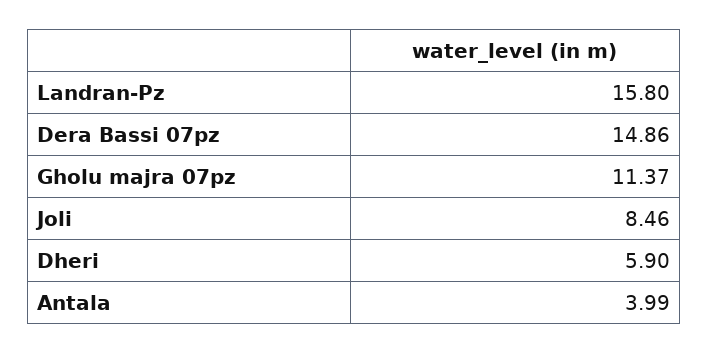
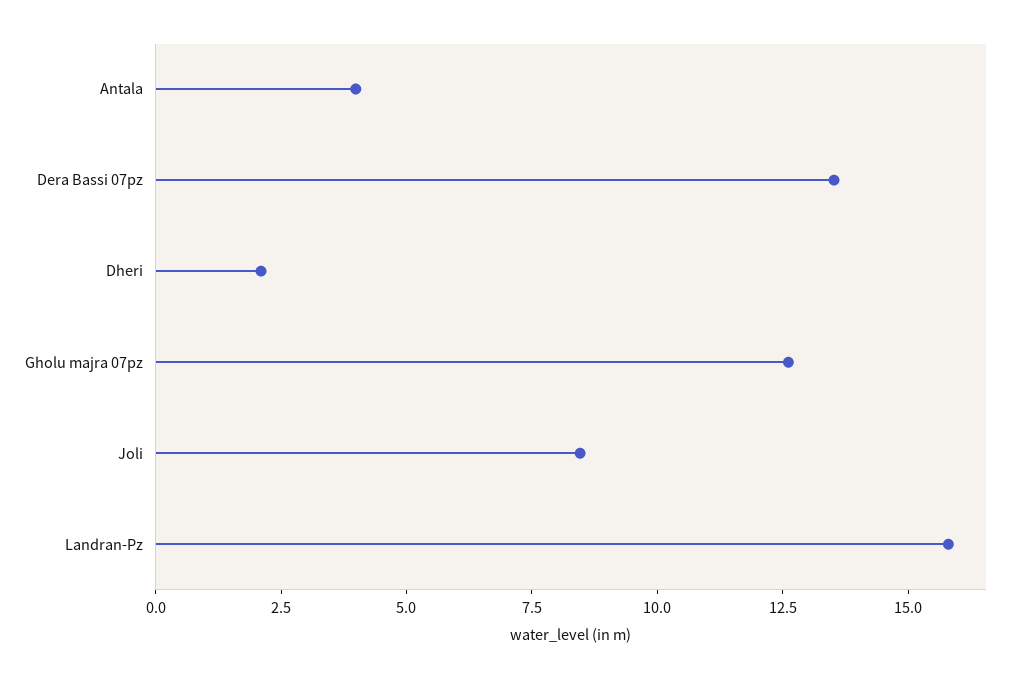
Dera Bassi 07pz: 14.86 -> 13.5
Gholu majra 07pz: 11.37 -> 12.5
Dheri: 5.9 -> 2

